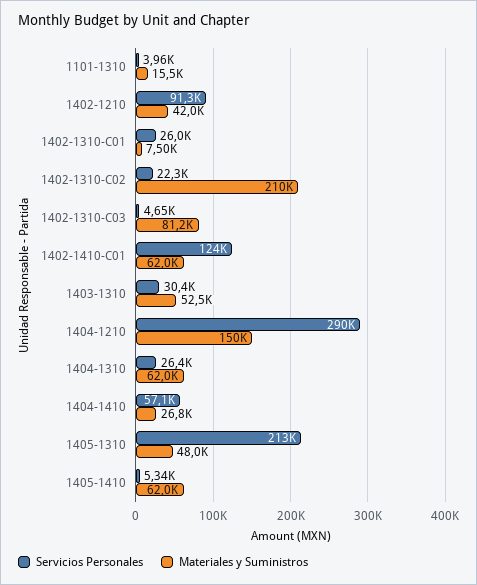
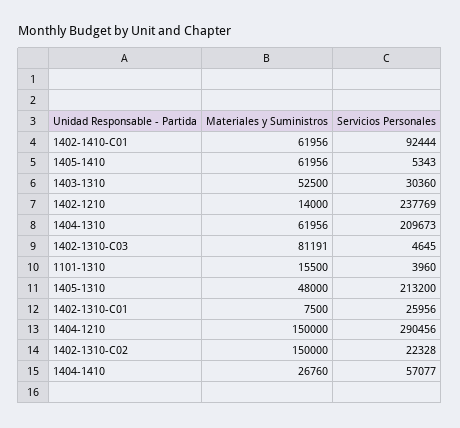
Servicios Personales, 1402-1210: 91300 -> 237769
Materiales y Suministros, 1402-1210: 42000 -> 14000
Materiales y Suministros, 1402-1310-C02: 210000 -> 150000
Servicios Personales, 1402-1410-C01: 124000 -> 92444
Servicios Personales, 1404-1310: 26400 -> 209673

